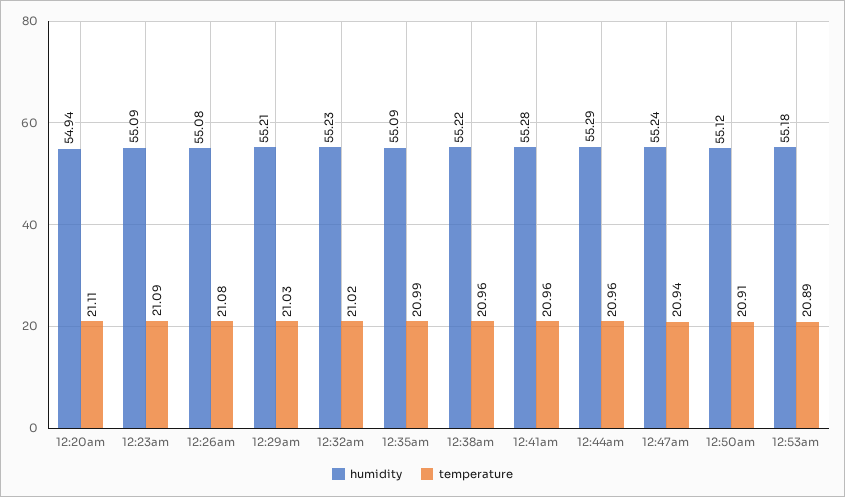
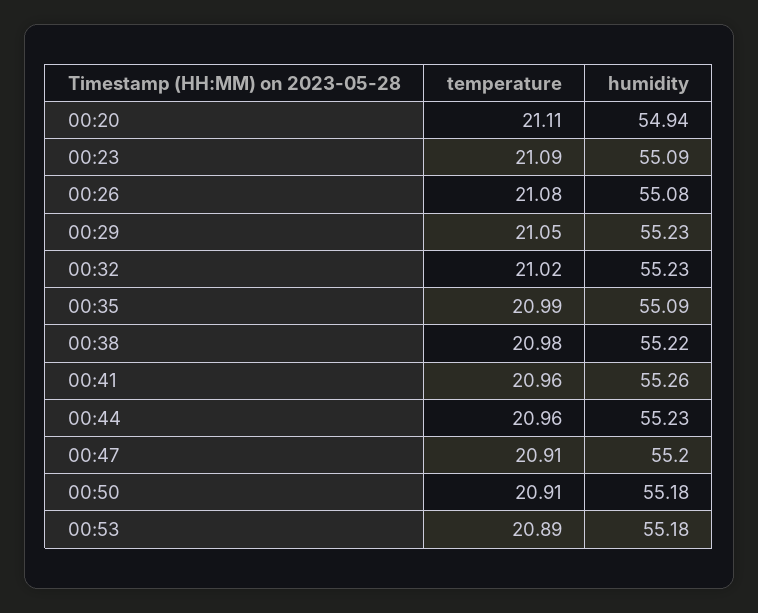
humidity, 12:29am: 55.21 -> 55.23
temperature, 12:29am: 21.03 -> 21.05
temperature, 12:38am: 20.96 -> 20.98
humidity, 12:41am: 55.28 -> 55.26
humidity, 12:44am: 55.29 -> 55.23
humidity, 12:47am: 55.24 -> 55.2
temperature, 12:47am: 20.94 -> 20.91
humidity, 12:50am: 55.12 -> 55.18

